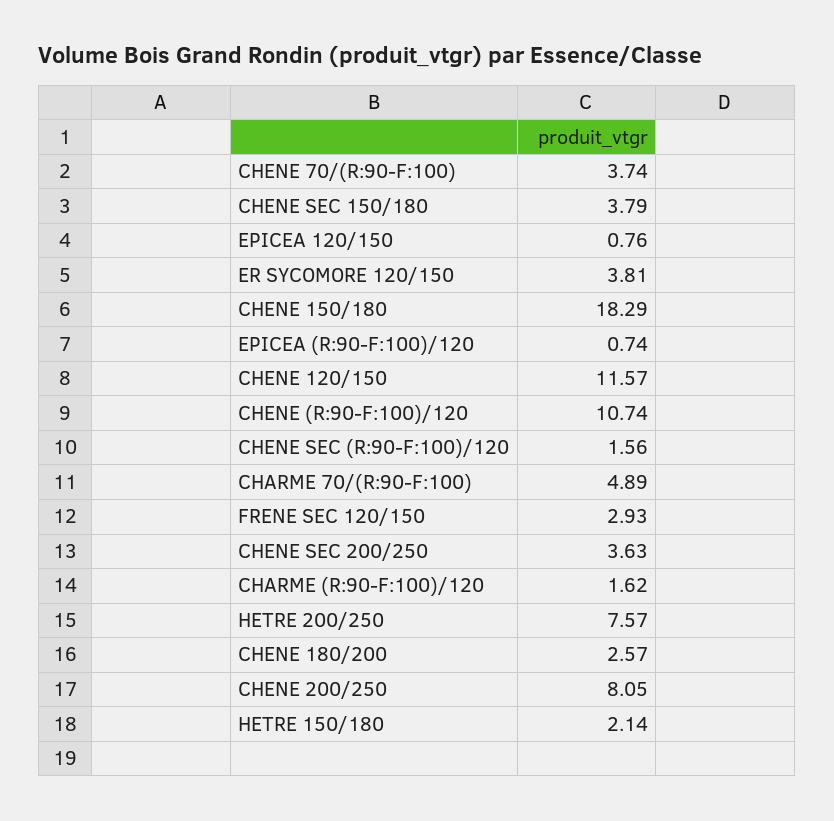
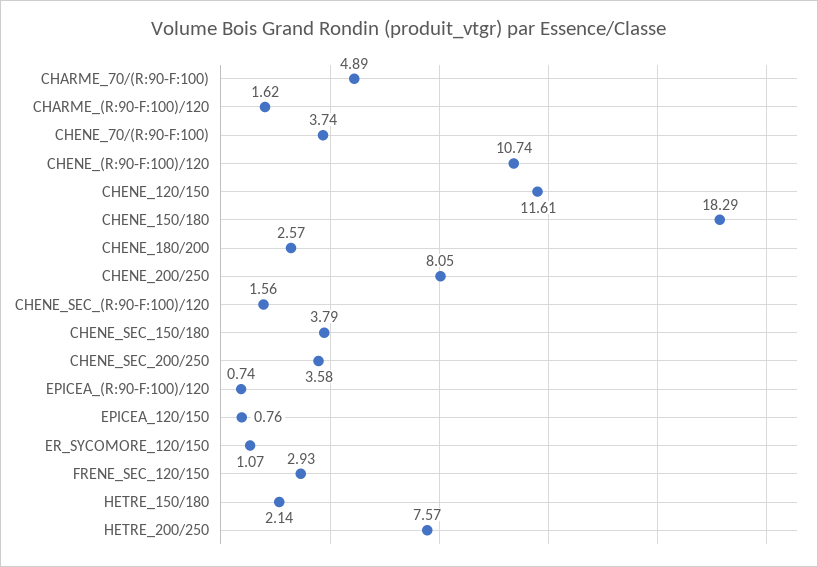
ER SYCOMORE 120/150: 3.81 -> 1.07
CHENE 120/150: 11.57 -> 11.61
CHENE SEC 200/250: 3.63 -> 3.58

